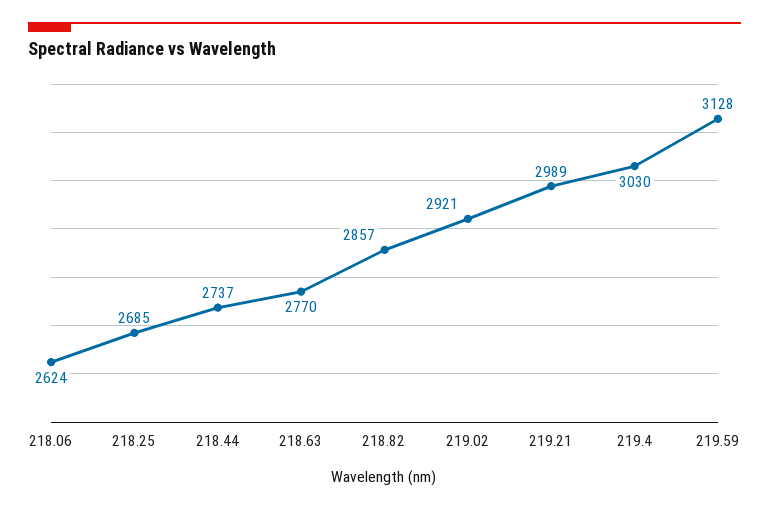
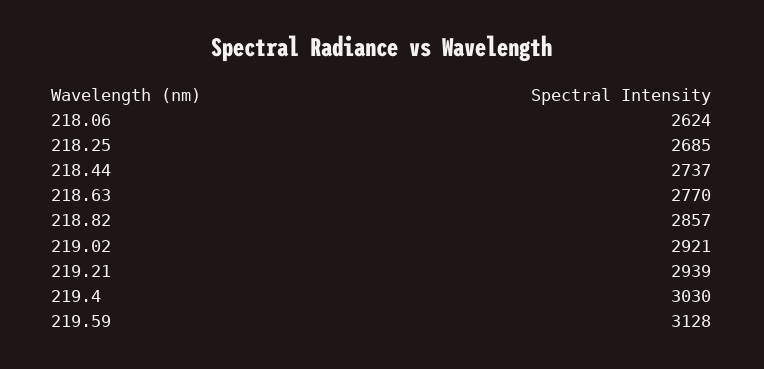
219.21: 2989 -> 2939

